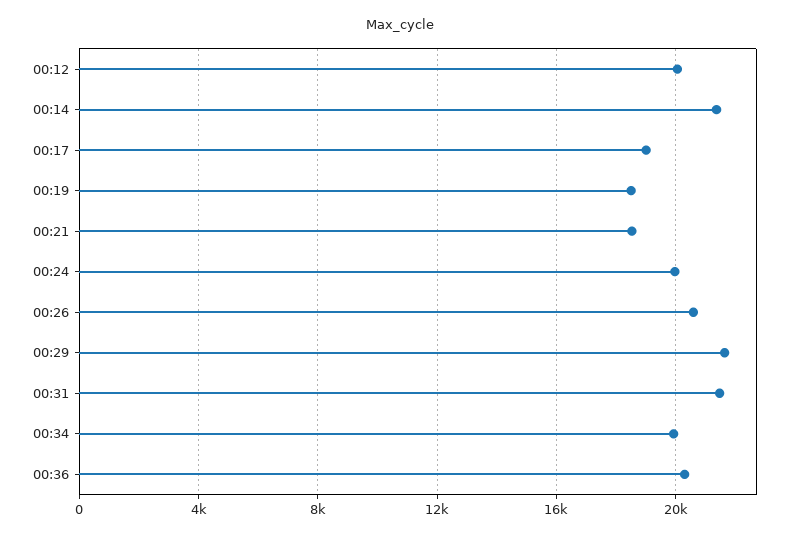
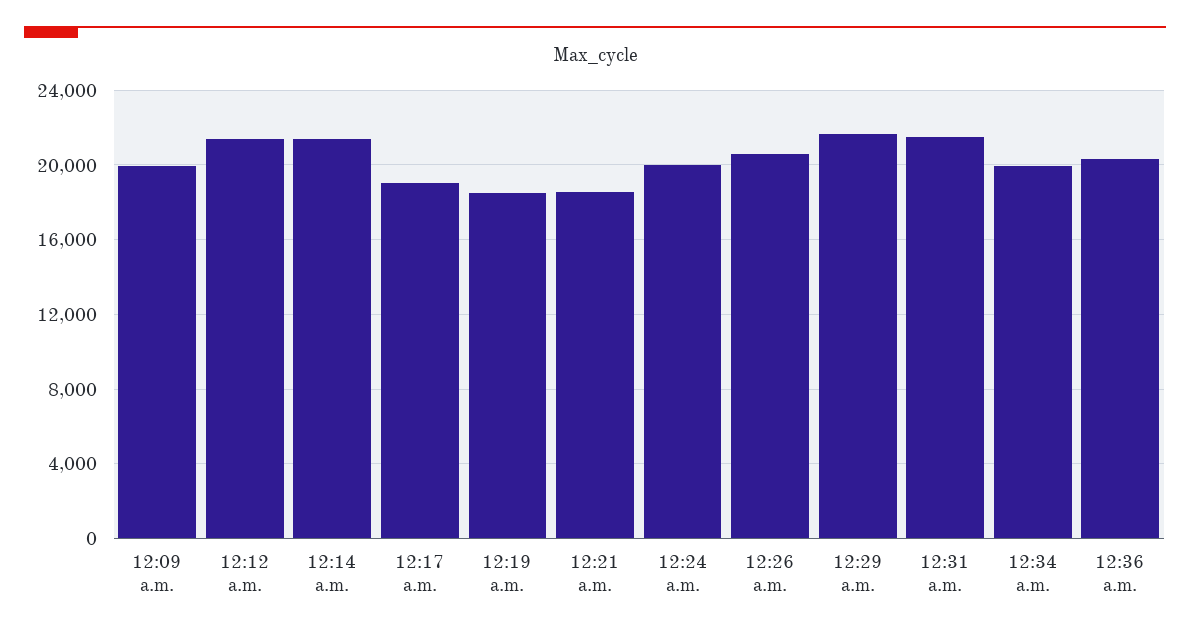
00:12: 20000 -> 21500
12:09 a.m.: none -> 20000

